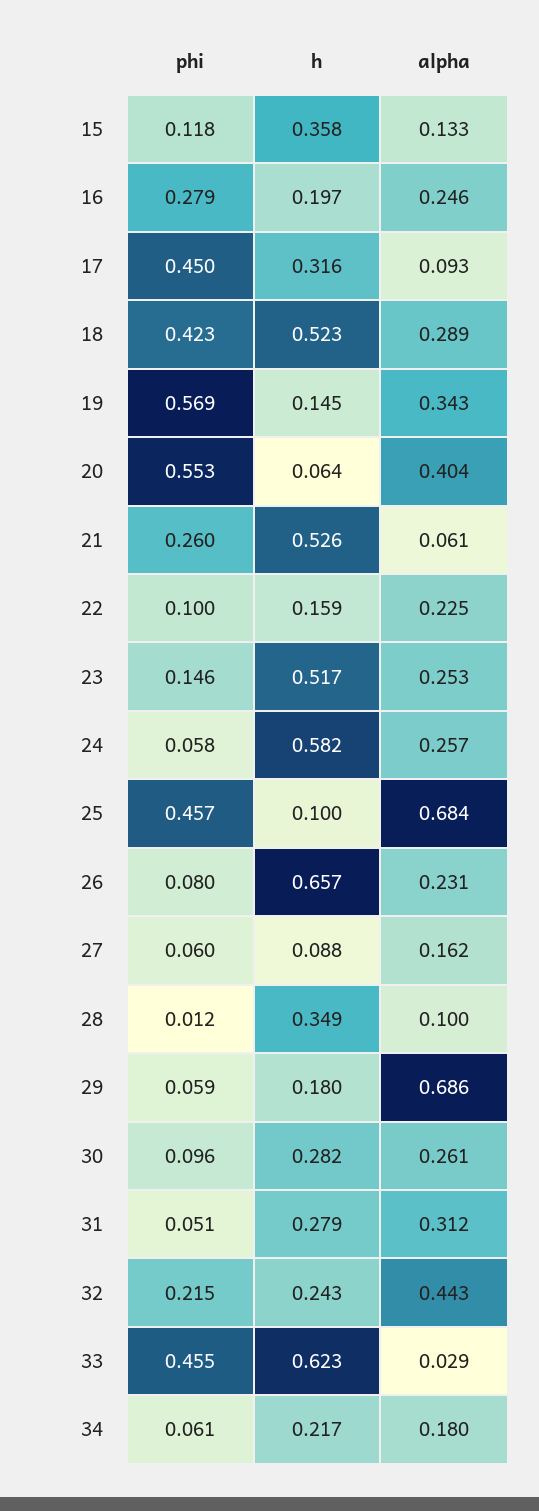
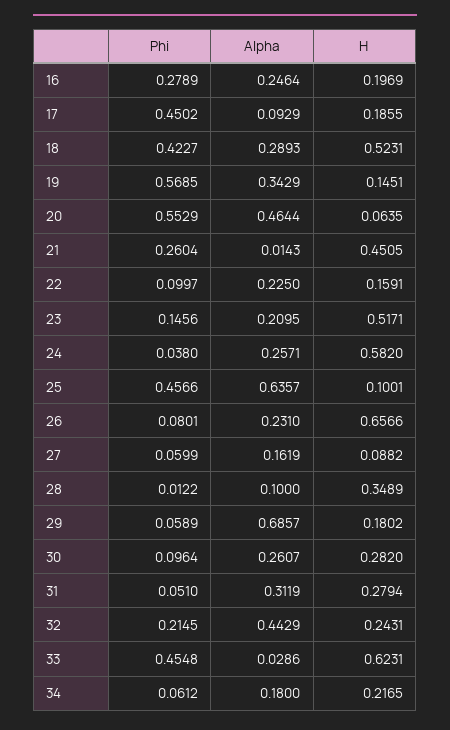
phi, 15: 0.118 -> none
h, 15: 0.358 -> none
alpha, 15: 0.133 -> none
h, 17: 0.316 -> 0.1855
alpha, 20: 0.404 -> 0.4644
h, 21: 0.526 -> 0.4505
alpha, 21: 0.061 -> 0.0143
alpha, 23: 0.253 -> 0.2095
phi, 24: 0.058 -> 0.038
alpha, 25: 0.684 -> 0.6357

